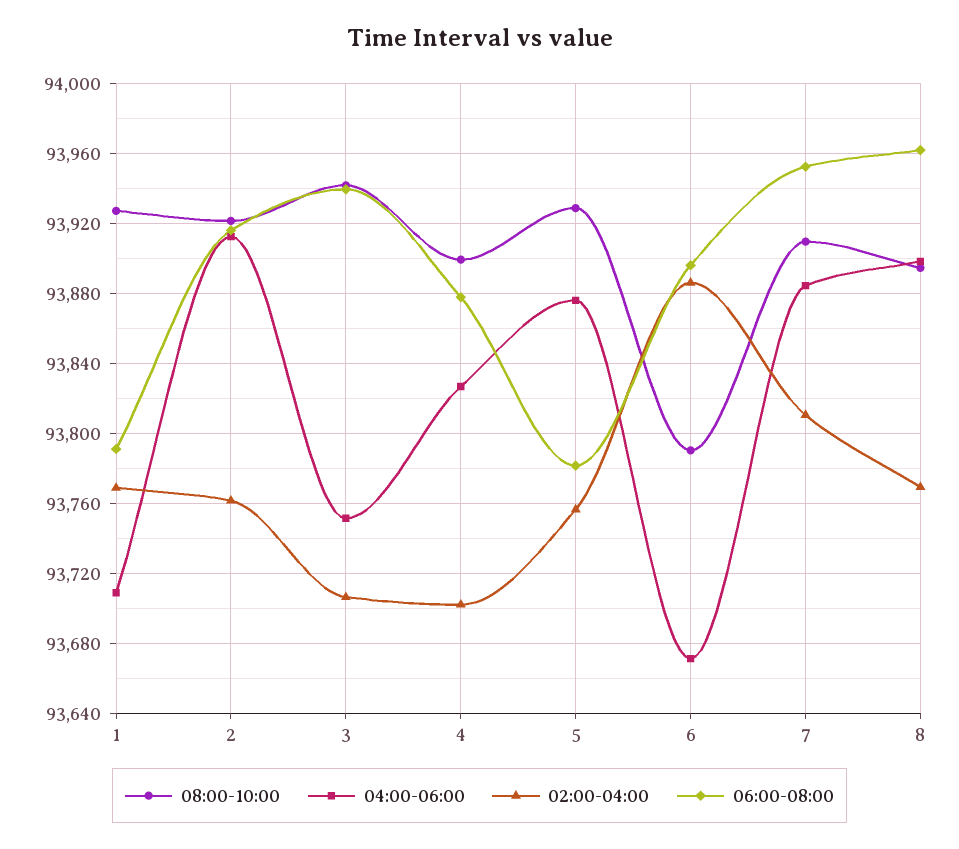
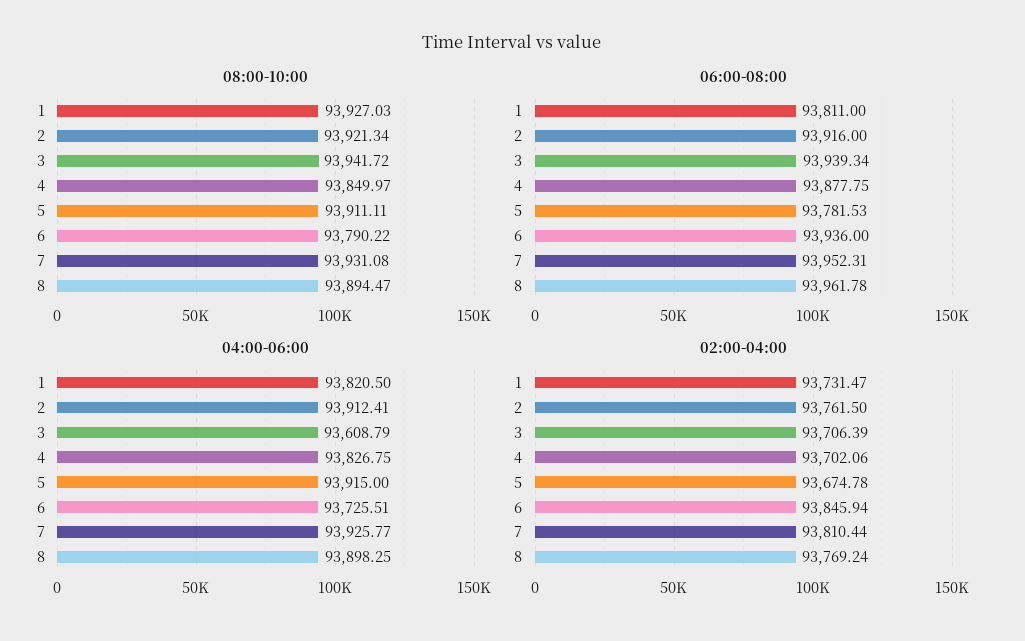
04:00-06:00, 1: 93710 -> 93820.5
02:00-04:00, 1: 93770 -> 93731.47
06:00-08:00, 1: 93790 -> 93811
04:00-06:00, 3: 93750 -> 93608.79
08:00-10:00, 4: 93900 -> 93849.97
08:00-10:00, 5: 93930 -> 93911.11
04:00-06:00, 5: 93875 -> 93915
02:00-04:00, 5: 93755 -> 93674.78
04:00-06:00, 6: 93670 -> 93725.51
02:00-04:00, 6: 93885 -> 93845.94
06:00-08:00, 6: 93895 -> 93936
08:00-10:00, 7: 93910 -> 93931.08
04:00-06:00, 7: 93885 -> 93925.77

